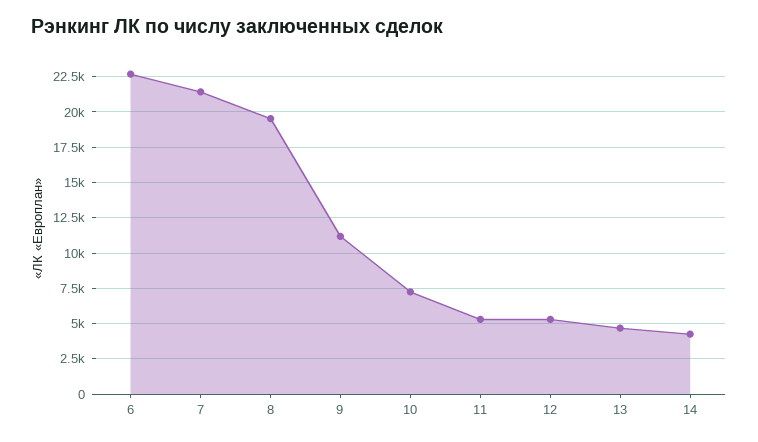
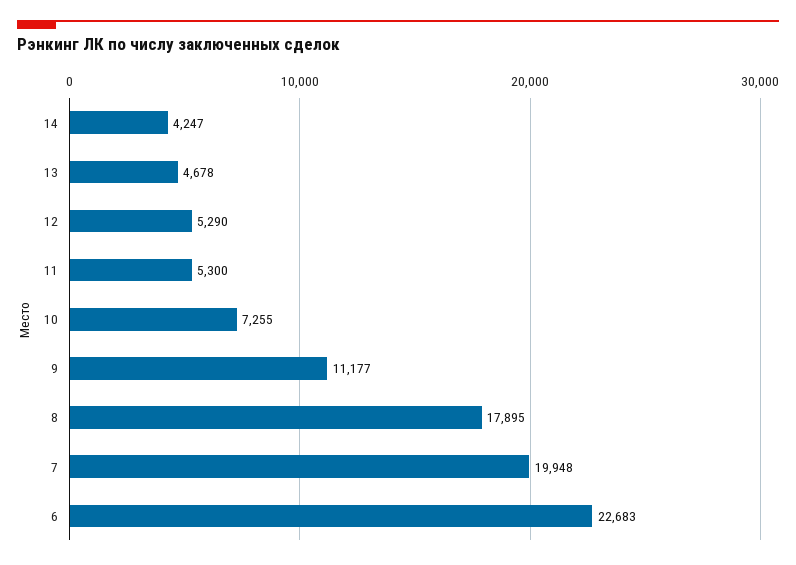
7: 21500 -> 19948
8: 19500 -> 17895

